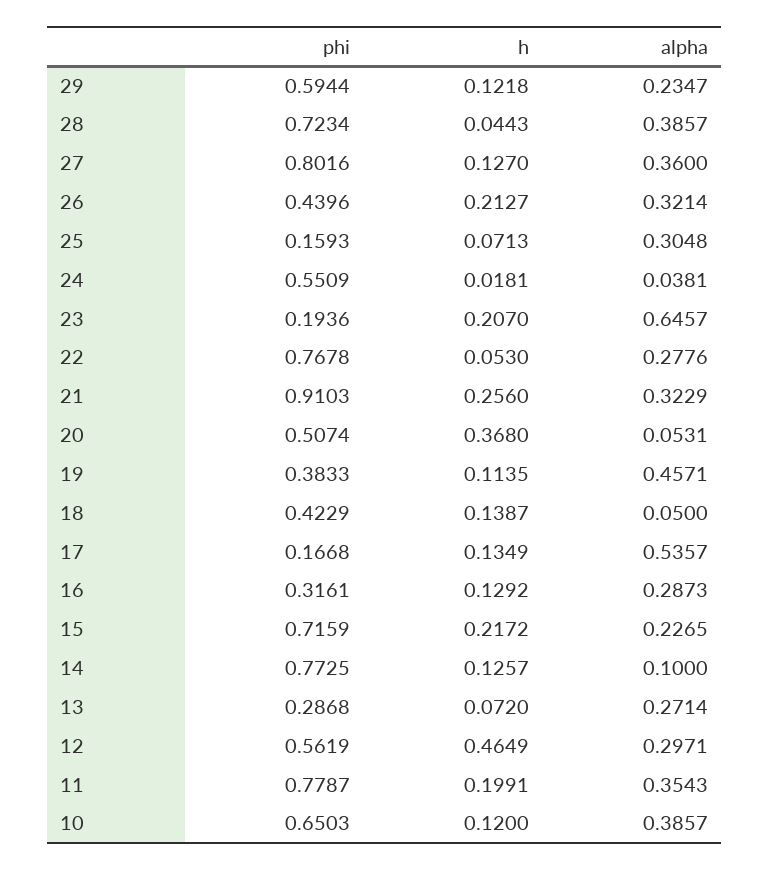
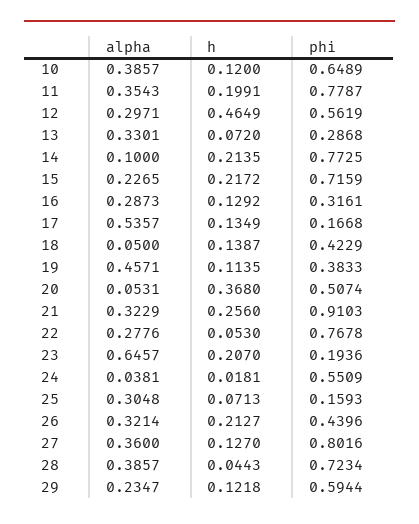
h, 14: 0.1257 -> 0.2135
alpha, 13: 0.2714 -> 0.3301
phi, 10: 0.6503 -> 0.6489

